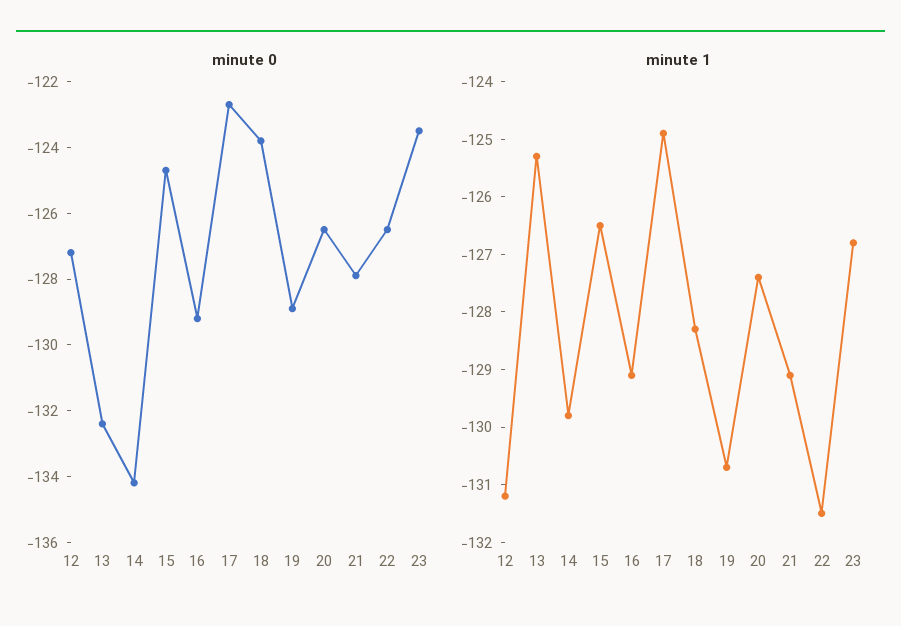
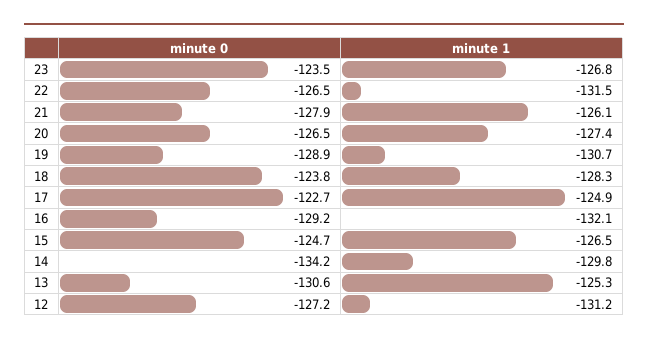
minute 0, 13: -132.5 -> -130.6
minute 1, 16: -129 -> -132.1
minute 1, 21: -129 -> -126.1

